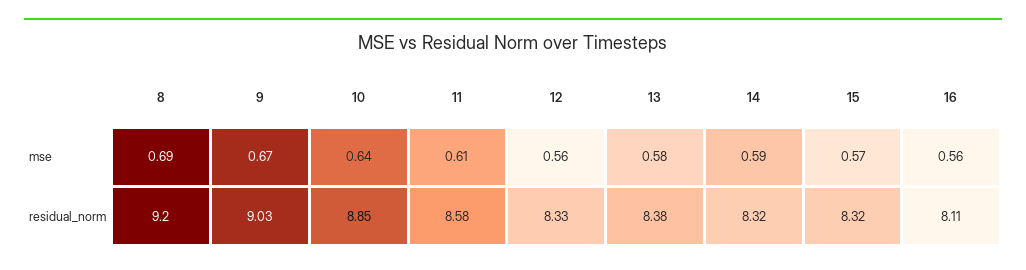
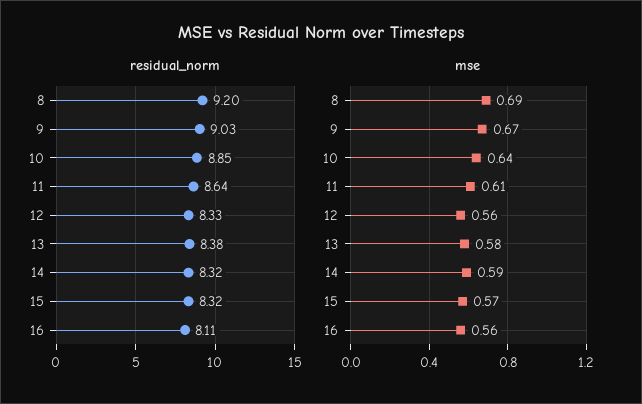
residual_norm, 11: 8.58 -> 8.64

